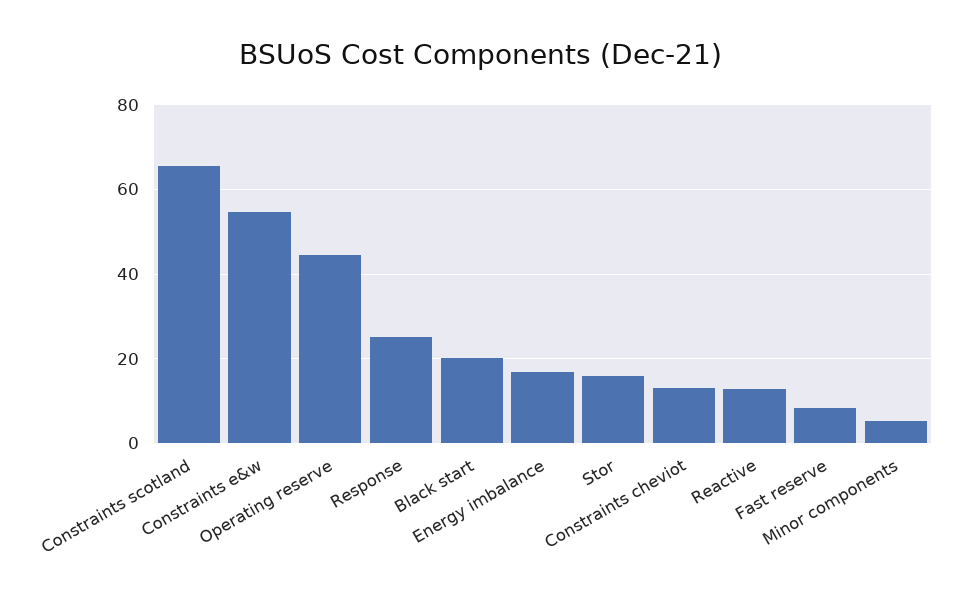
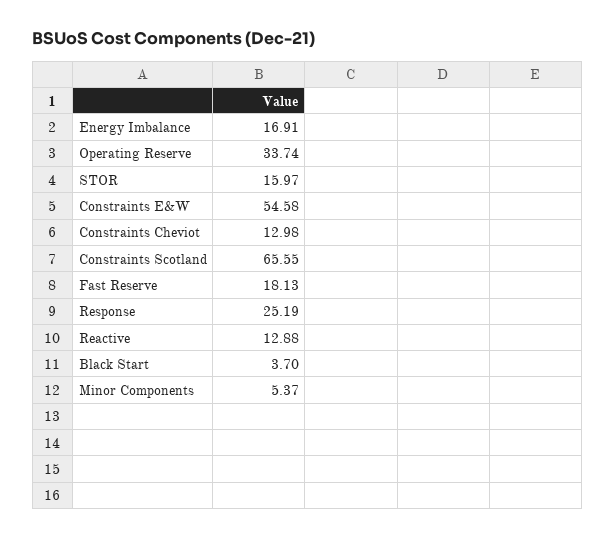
Operating reserve: 44 -> 33.74
Black start: 20 -> 3.7
Fast reserve: 8 -> 18.13

